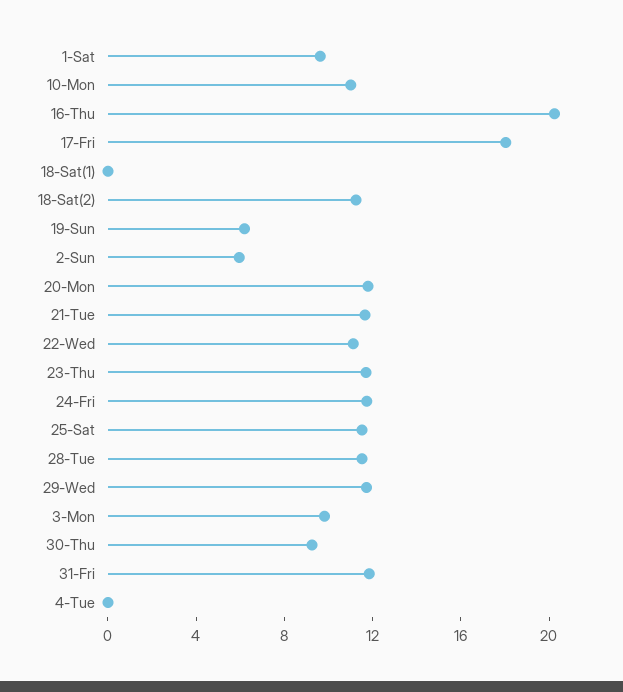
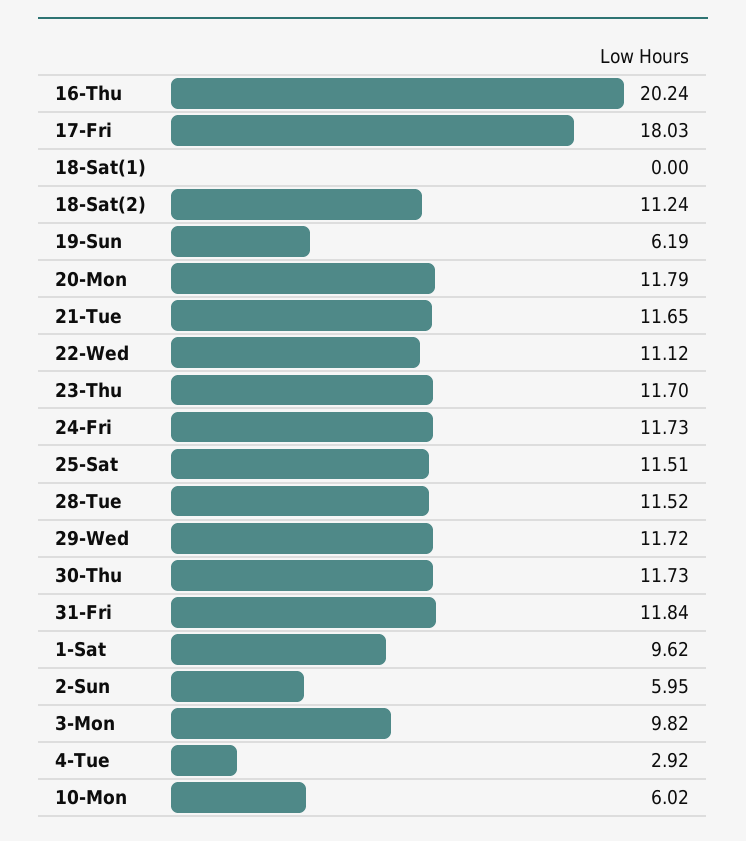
10-Mon: 11 -> 6.02
30-Thu: 9 -> 11.73
4-Tue: 0 -> 2.92

